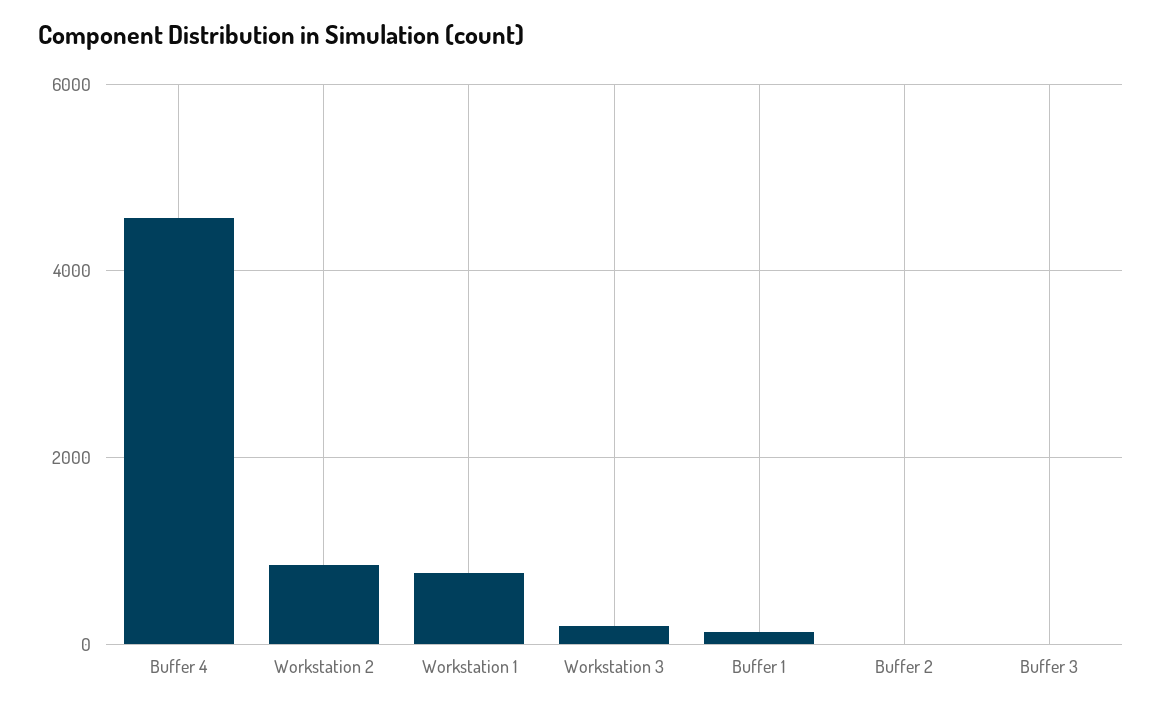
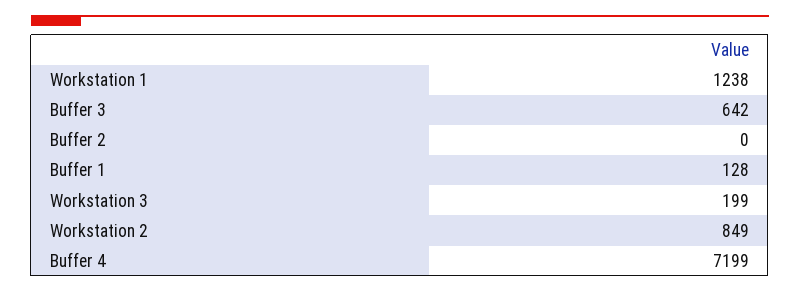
Buffer 4: 4600 -> 7199
Workstation 1: 800 -> 1238
Buffer 3: 0 -> 642

